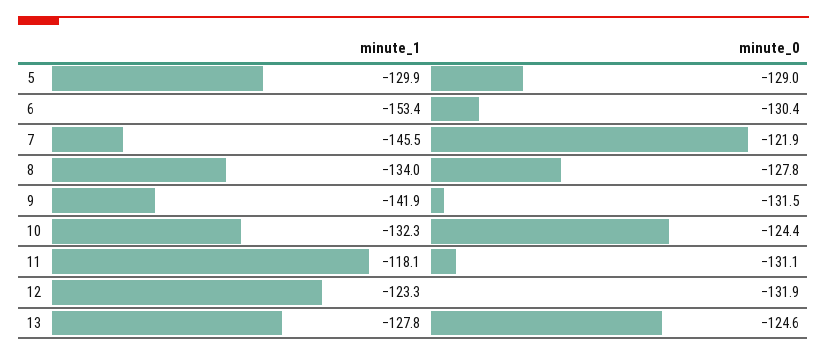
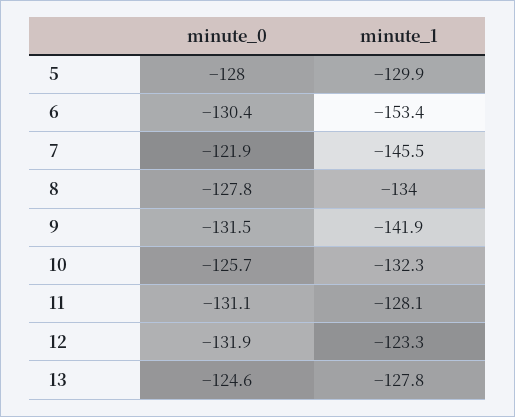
minute_0, 5: -129 -> -128
minute_0, 10: -124.4 -> -125.7
minute_1, 11: -118.1 -> -128.1

